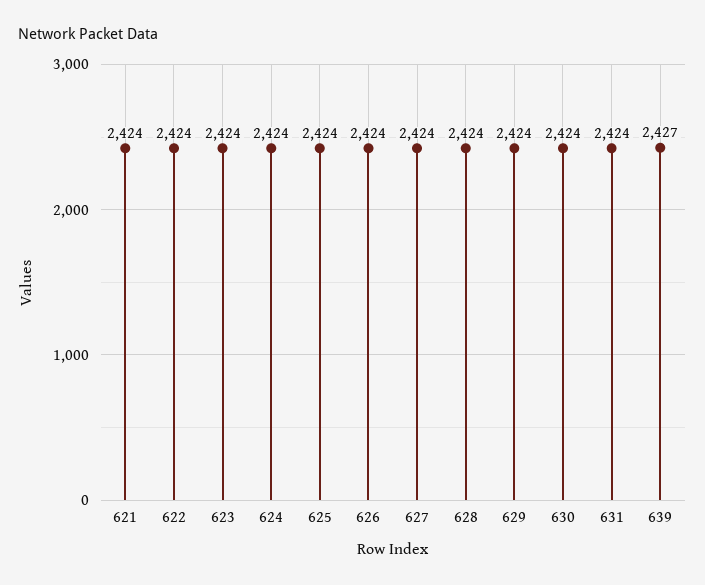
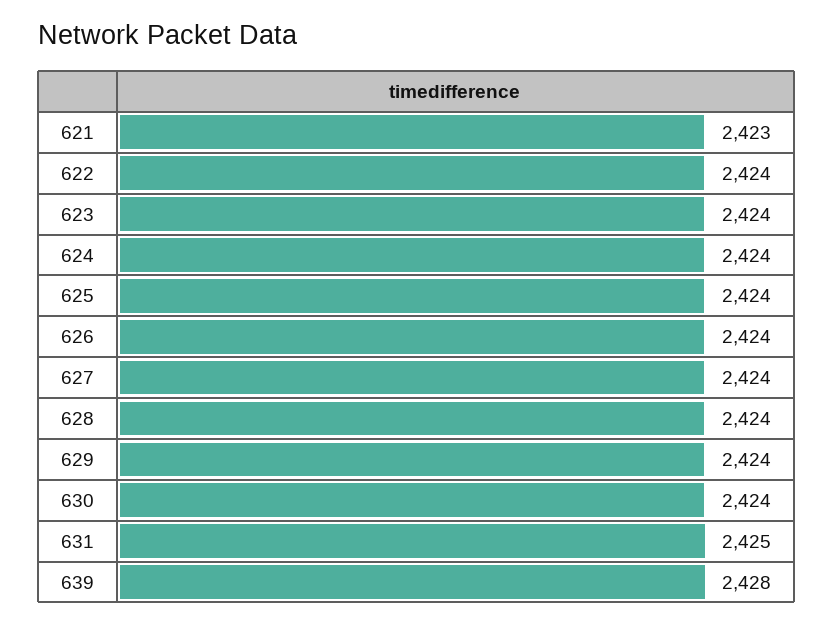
621: 2424 -> 2423
631: 2424 -> 2425
639: 2427 -> 2428

